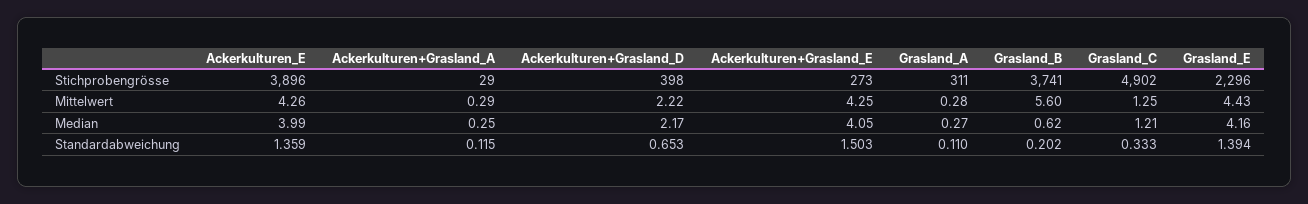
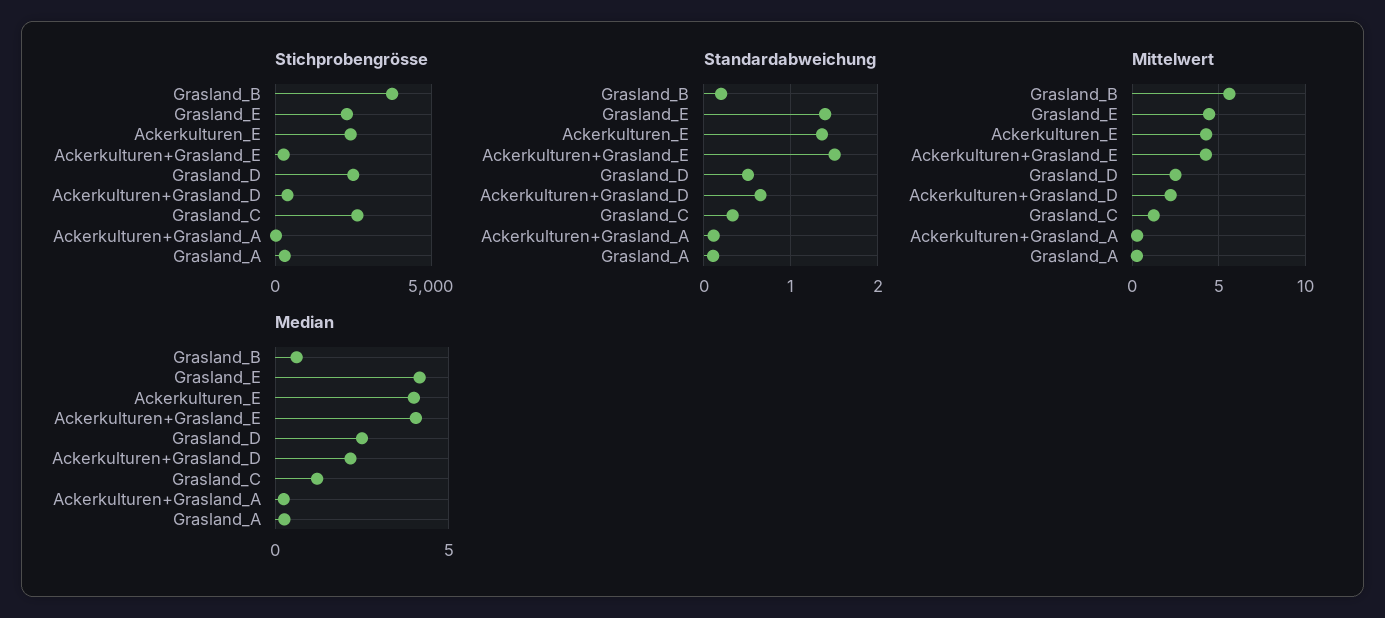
Stichprobengrösse, Ackerkulturen_E: 3896 -> 2500
Stichprobengrösse, Grasland_C: 4902 -> 2500
Stichprobengrösse, Grasland_D: none -> 2500
Standardabweichung, Grasland_D: none -> 0.5
Mittelwert, Grasland_D: none -> 2.5
Median, Grasland_D: none -> 2.5

